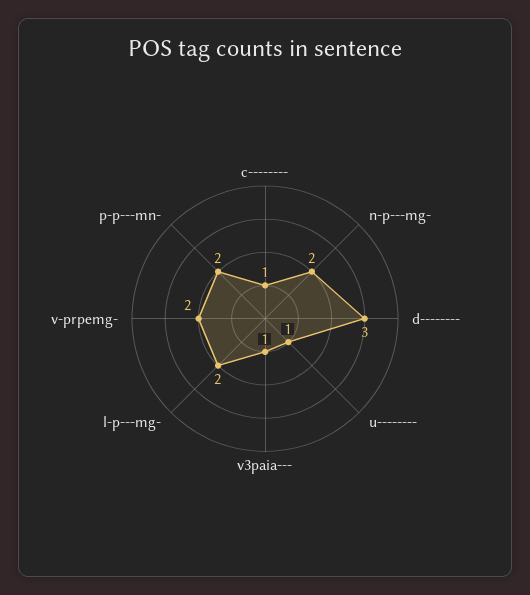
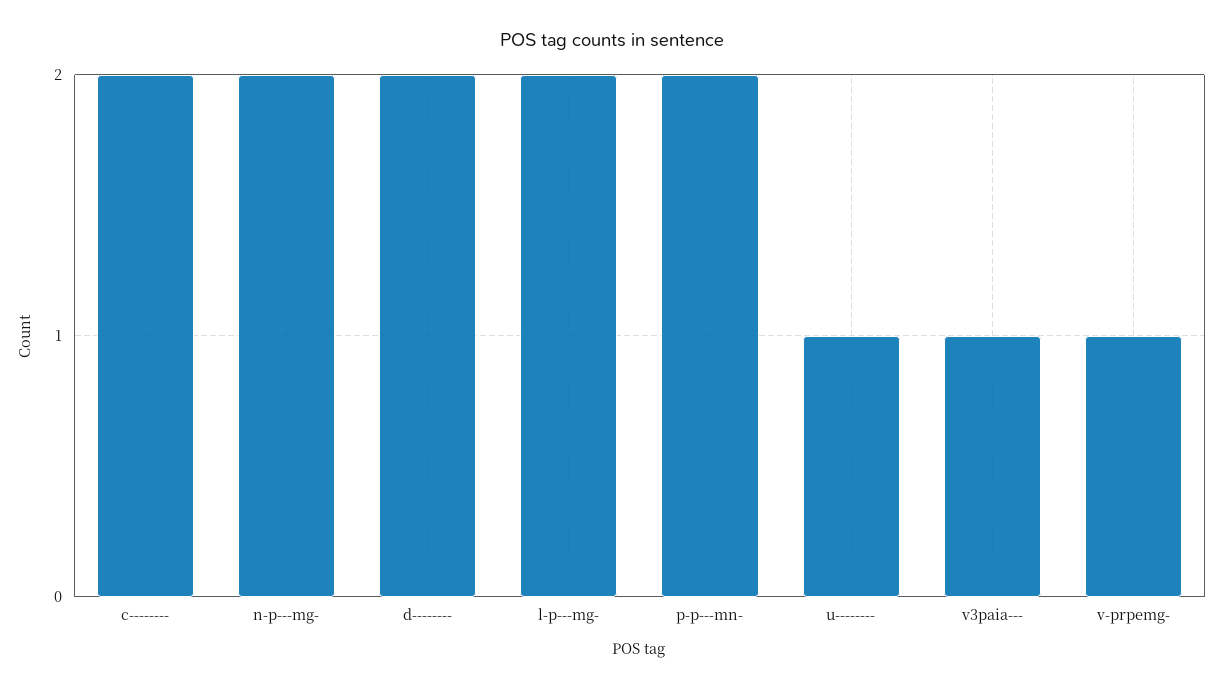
c--------: 1 -> 2
d--------: 3 -> 2
v-prpemg-: 2 -> 1

